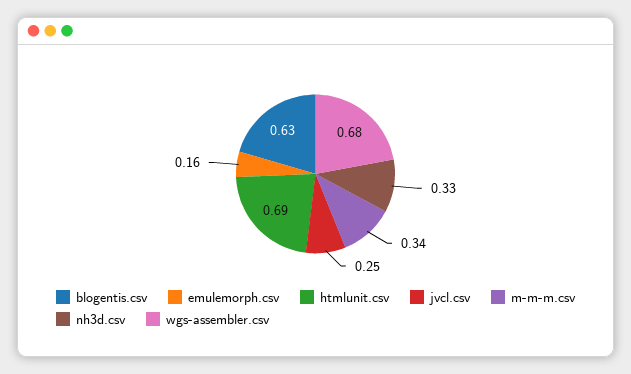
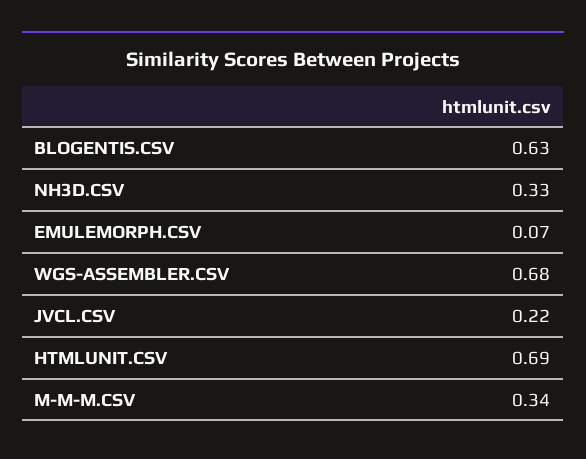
emulemorph.csv: 0.16 -> 0.07
jvcl.csv: 0.25 -> 0.22

